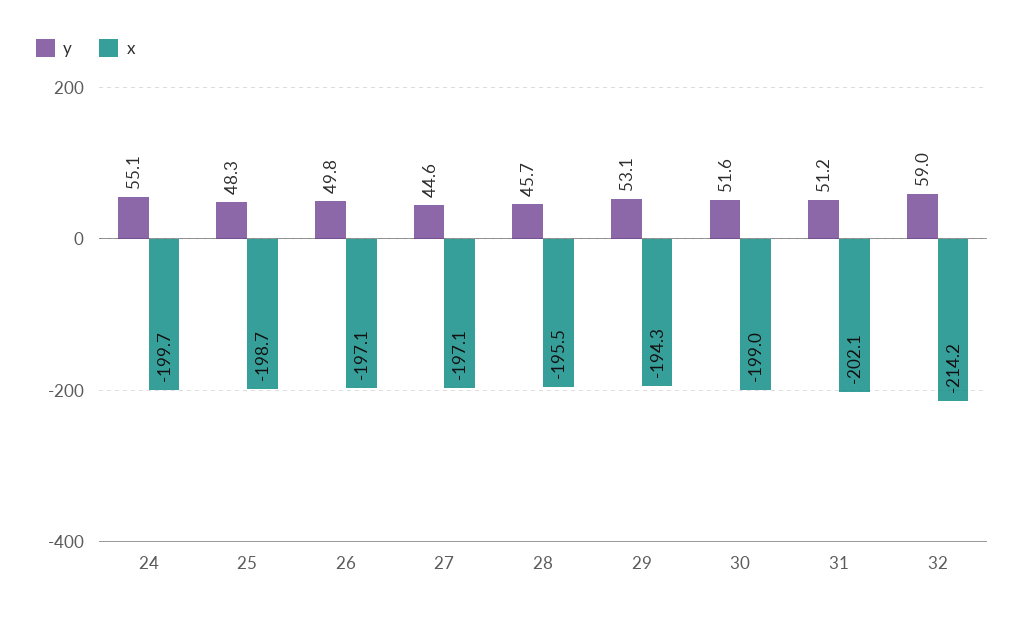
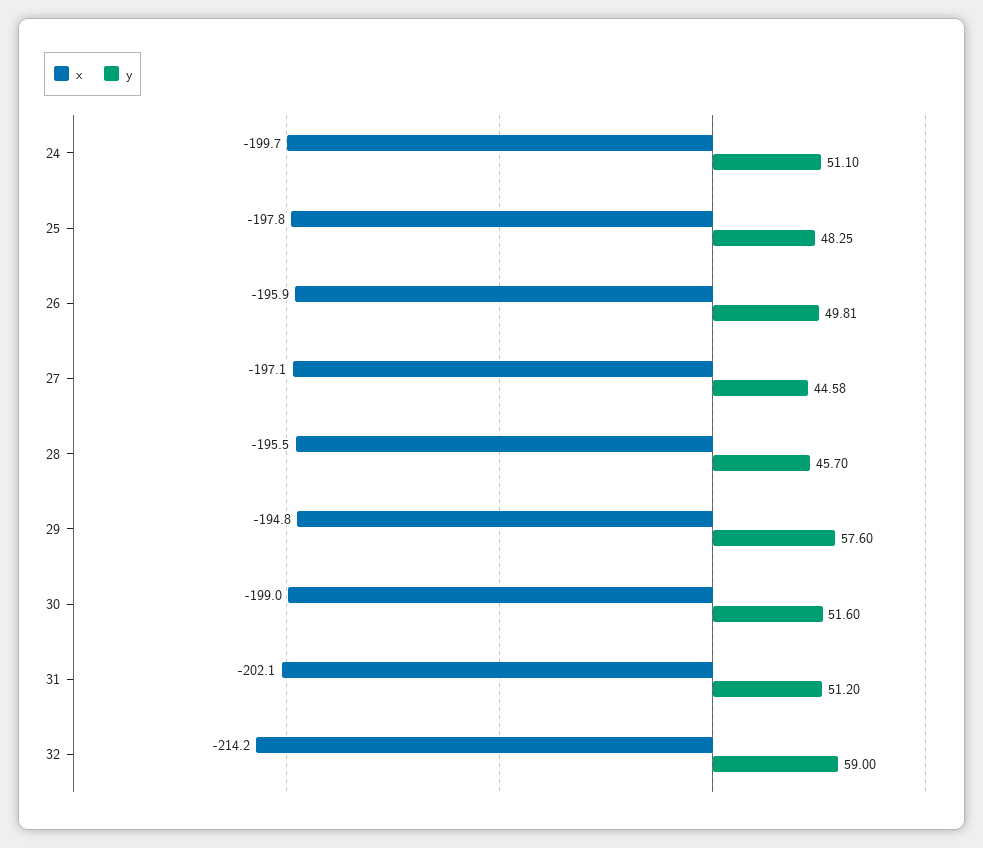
y, 24: 55.1 -> 51.1
x, 25: -198.7 -> -197.8
x, 26: -197.1 -> -195.9
y, 29: 53.1 -> 57.6
x, 29: -194.3 -> -194.8

